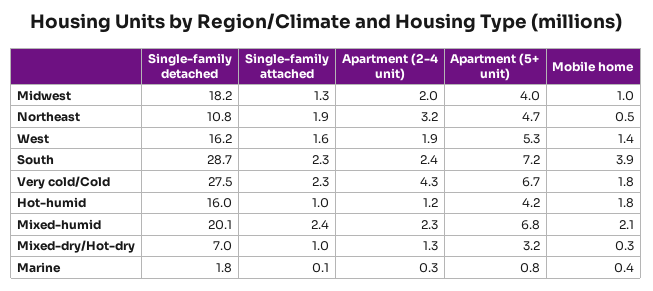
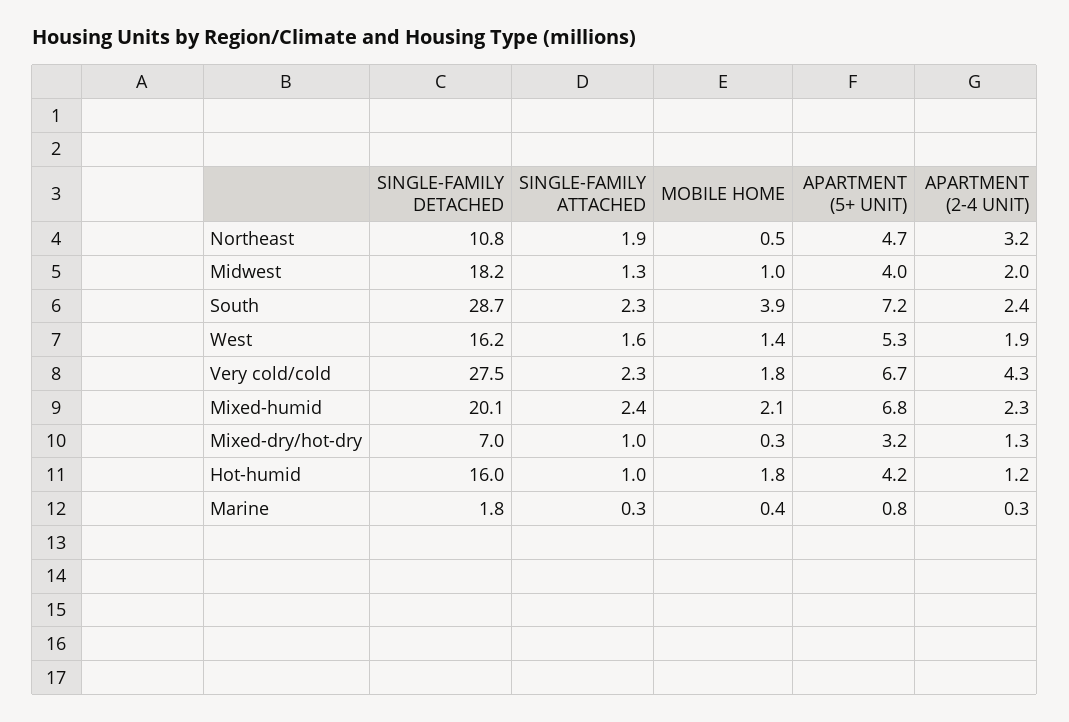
Single-family attached, Marine: 0.1 -> 0.3

